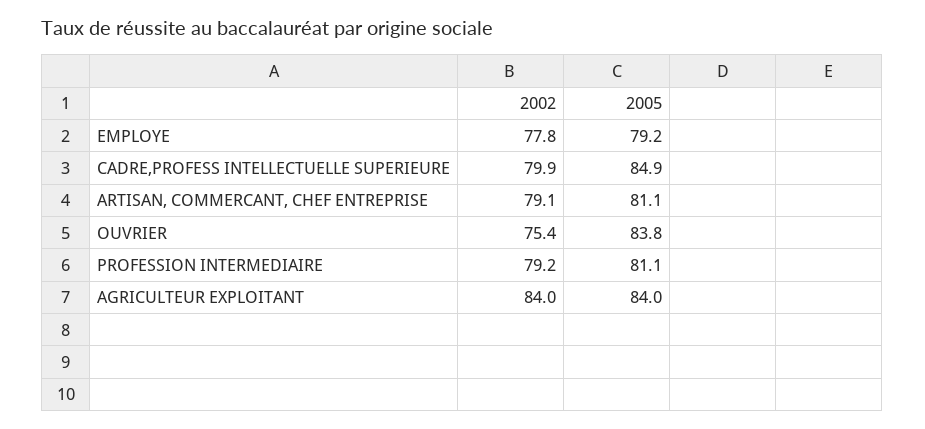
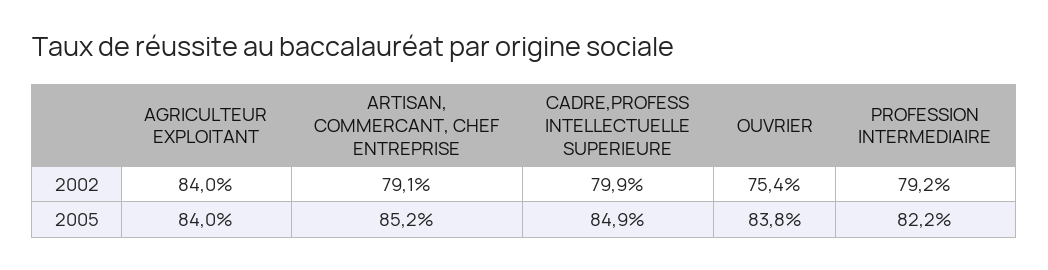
2002, EMPLOYE: 77.8 -> none
2005, EMPLOYE: 79.2 -> none
2005, ARTISAN, COMMERCANT, CHEF ENTREPRISE: 81.1 -> 85.2
2005, PROFESSION INTERMEDIAIRE: 81.1 -> 82.2

